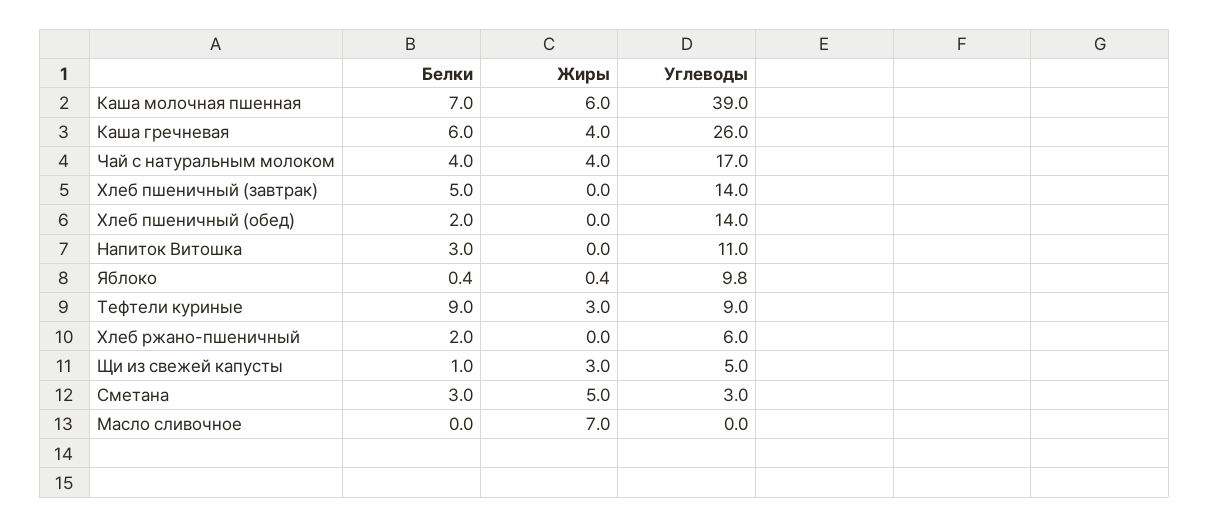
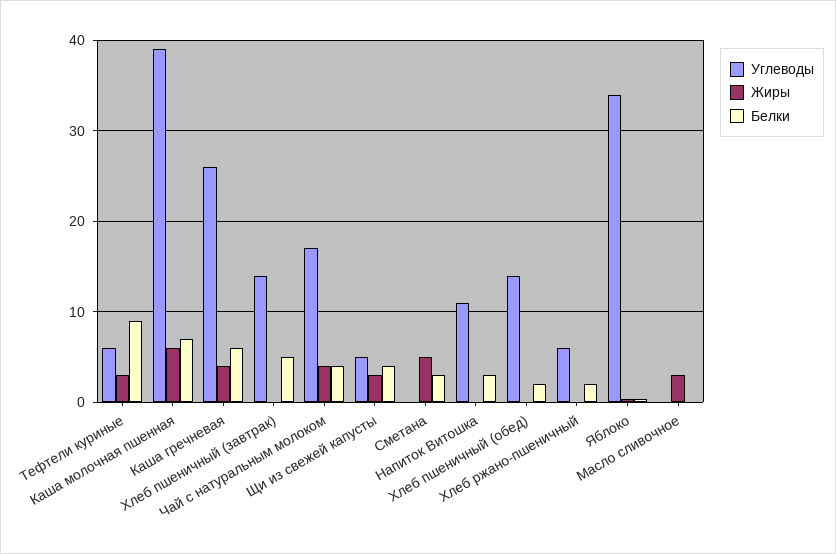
Углеводы, Яблоко: 9.8 -> 34
Углеводы, Тефтели куриные: 9 -> 6
Белки, Щи из свежей капусты: 1 -> 4
Углеводы, Сметана: 3 -> 0
Жиры, Масло сливочное: 7 -> 3

